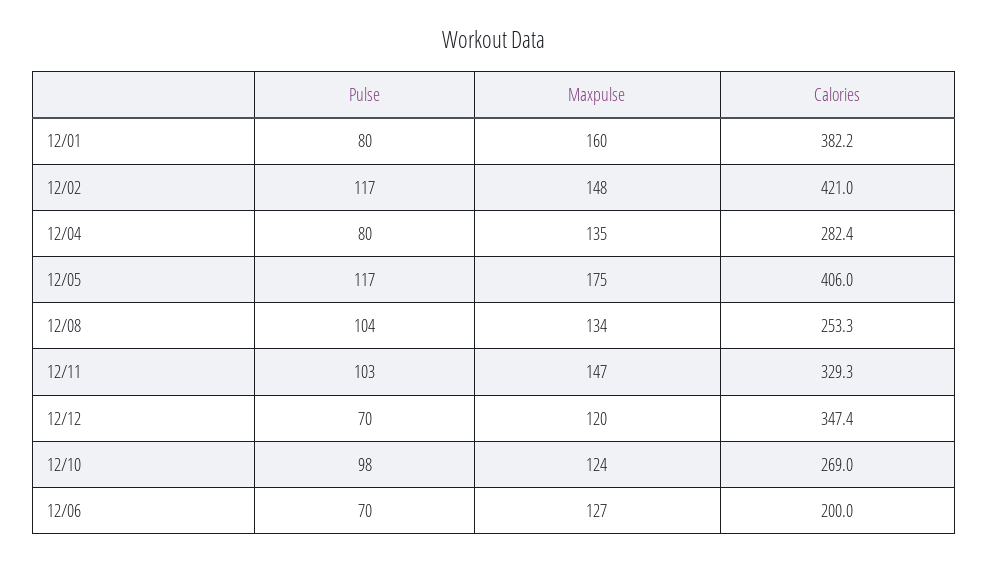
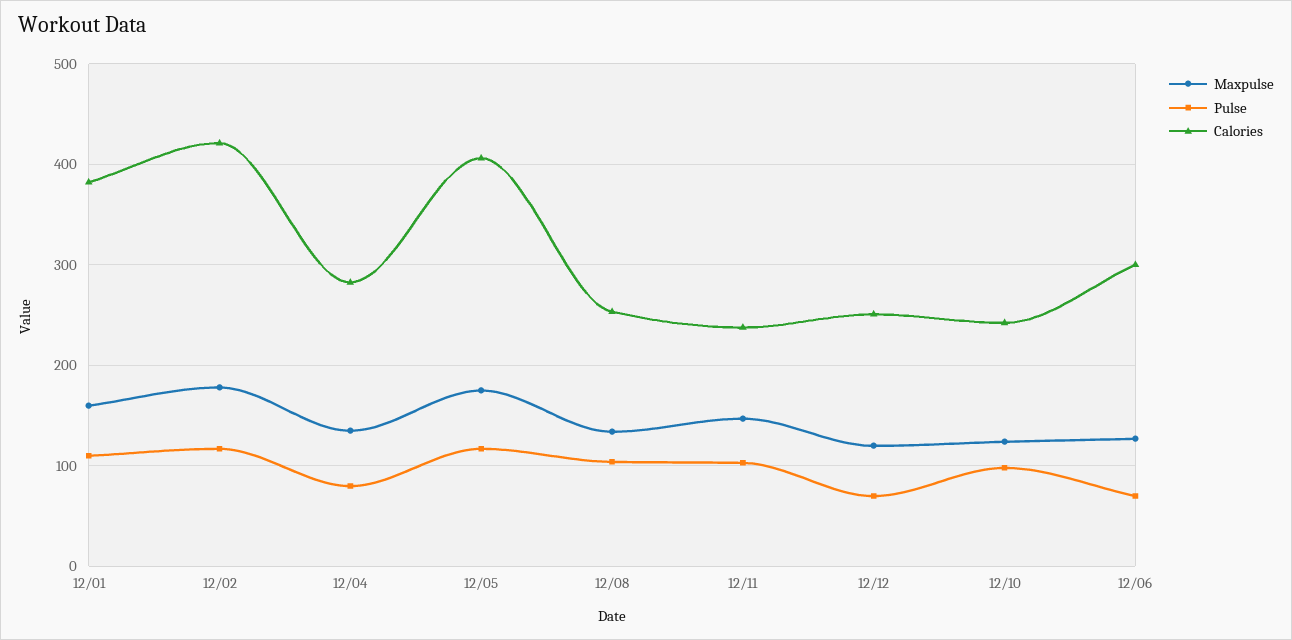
Pulse, 12/01: 80 -> 110
Maxpulse, 12/02: 148 -> 180
Calories, 12/11: 329.3 -> 240
Calories, 12/12: 347.4 -> 250
Calories, 12/10: 269 -> 240
Calories, 12/06: 200 -> 300

